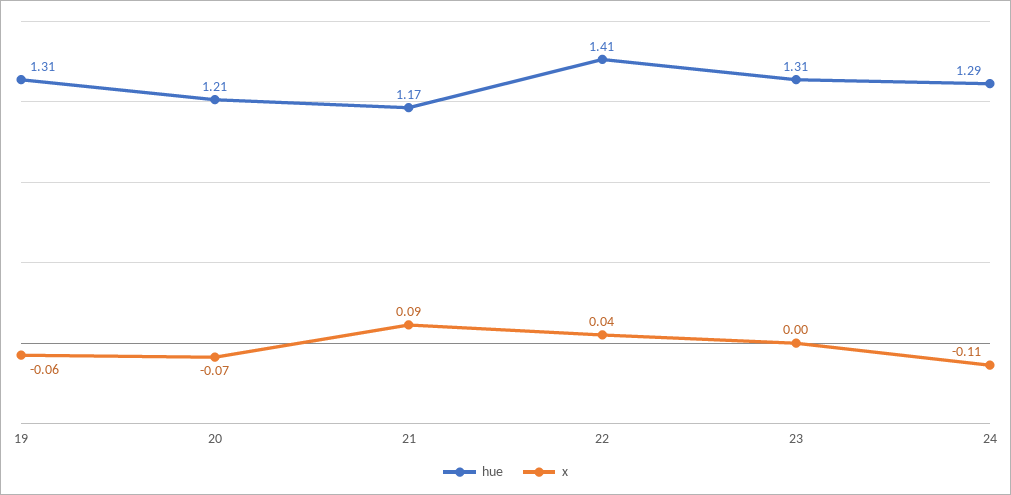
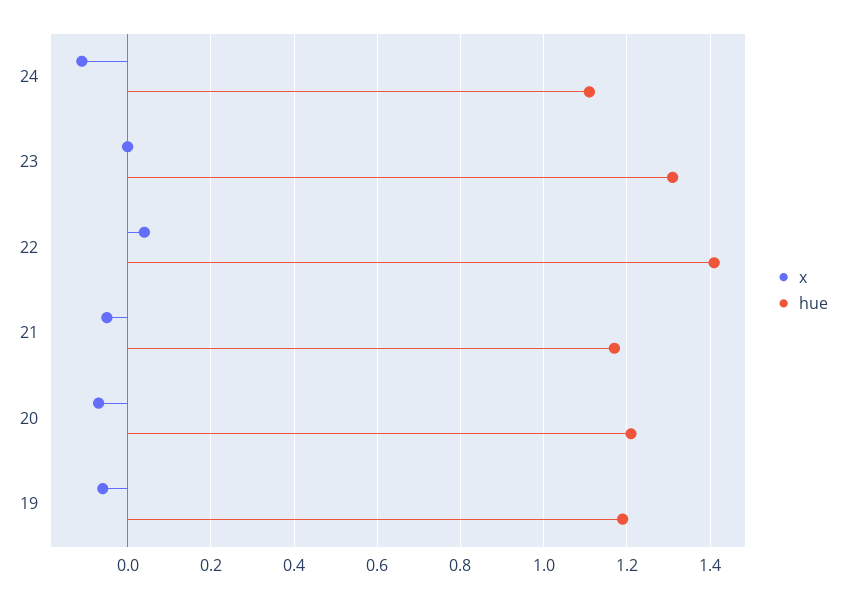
hue, 19: 1.31 -> 1.2
x, 21: 0.09 -> -0.05
hue, 24: 1.29 -> 1.1

